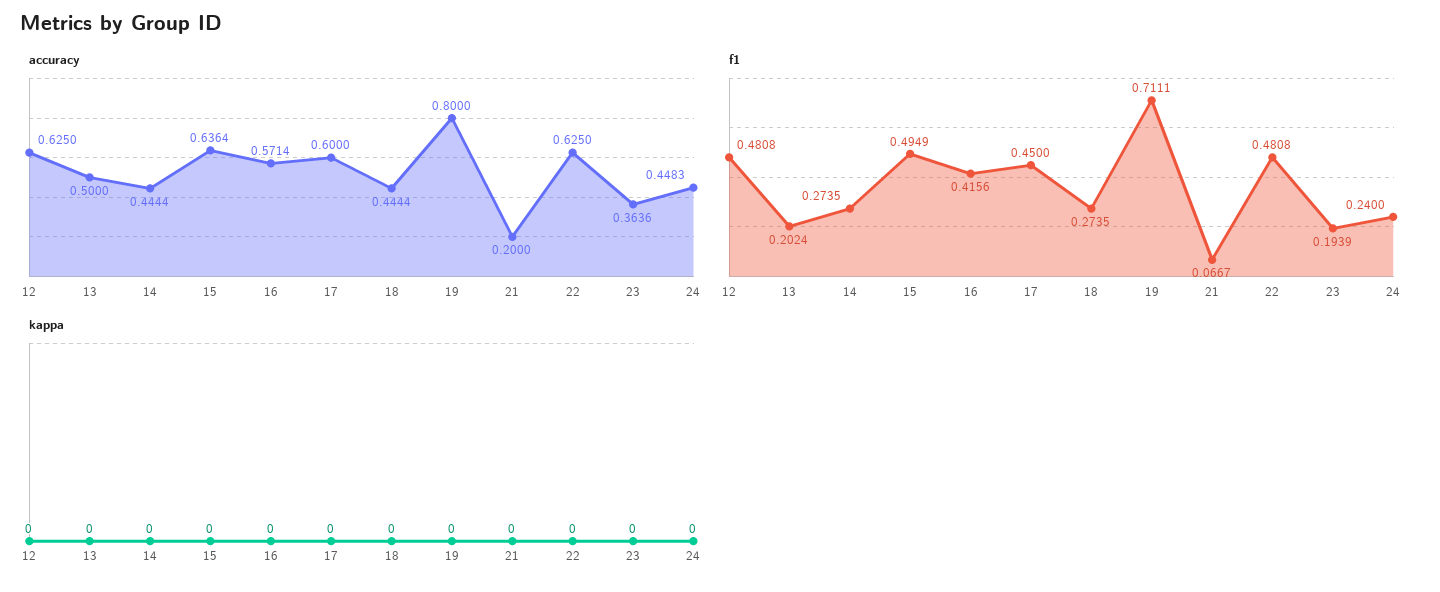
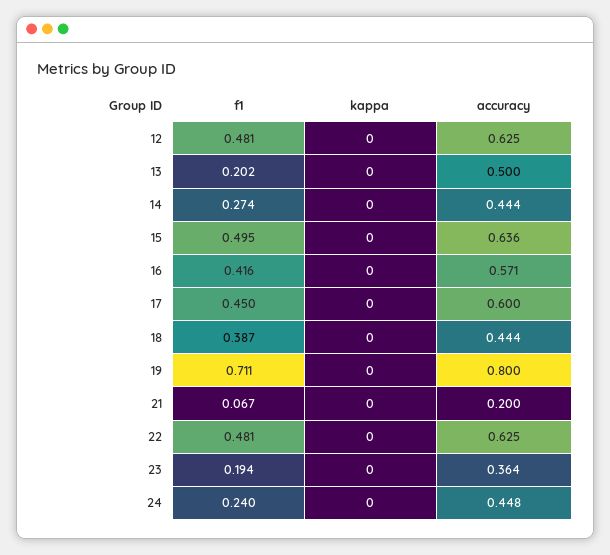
f1, 18: 0.2735 -> 0.387

